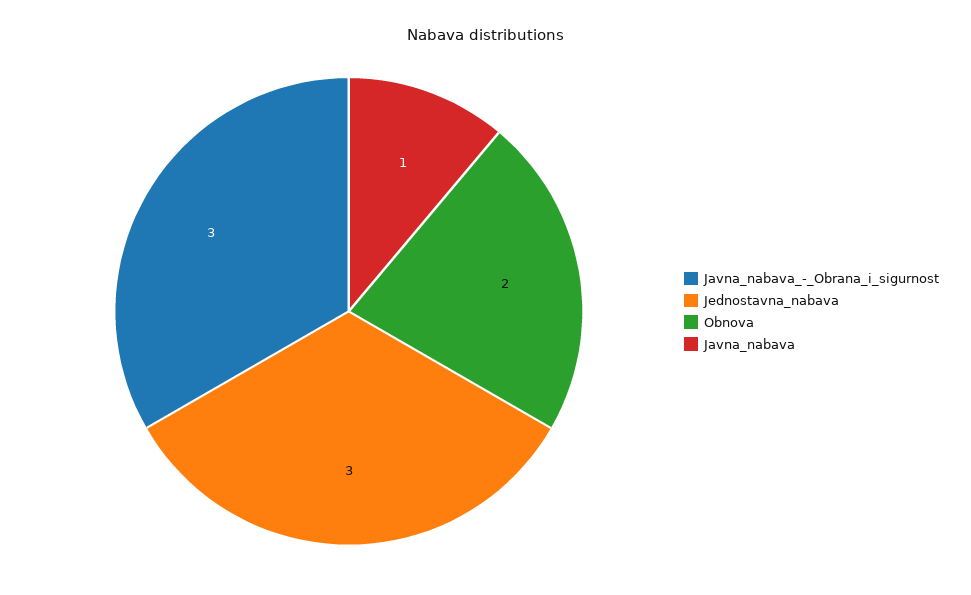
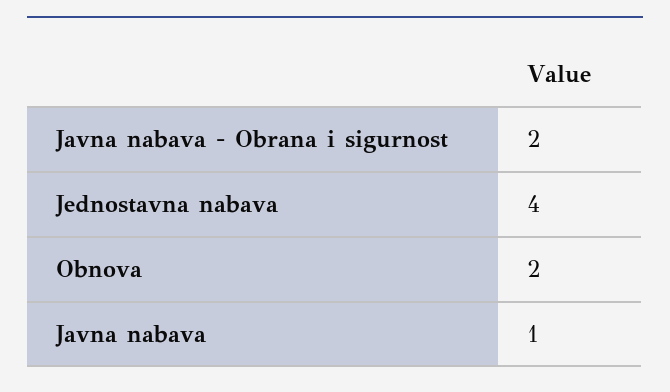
Javna_nabava_-_Obrana_i_sigurnost: 3 -> 2
Jednostavna_nabava: 3 -> 4

